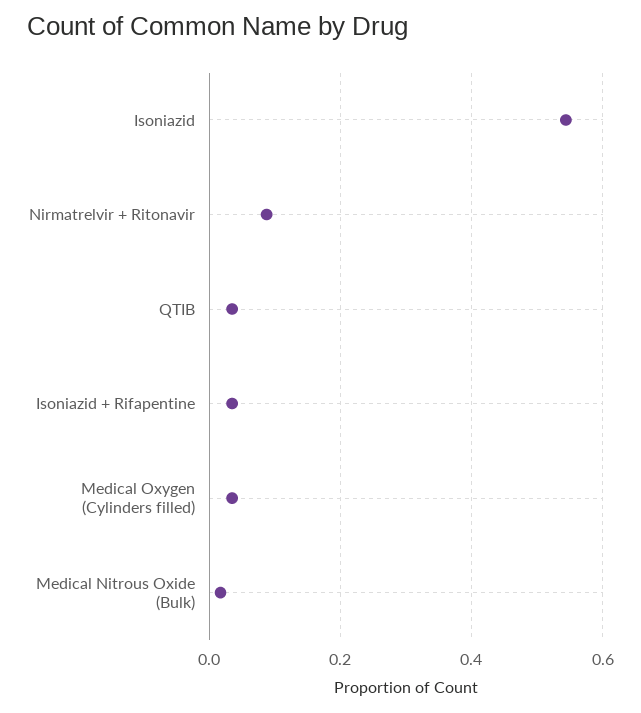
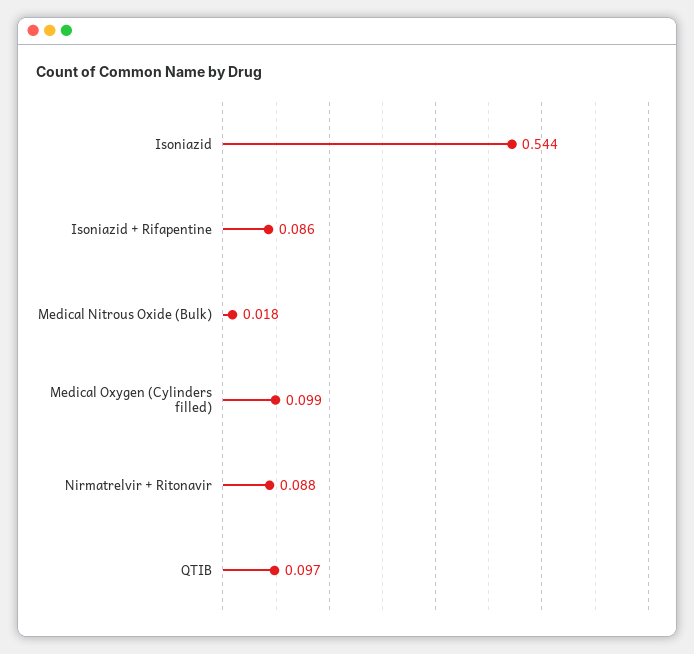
QTIB: 0.04 -> 0.097
Isoniazid + Rifapentine: 0.04 -> 0.086
Medical Oxygen (Cylinders filled): 0.04 -> 0.099

